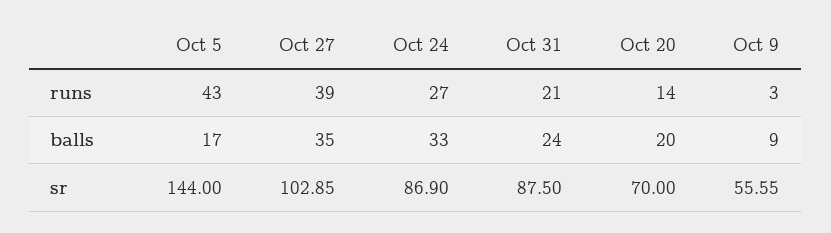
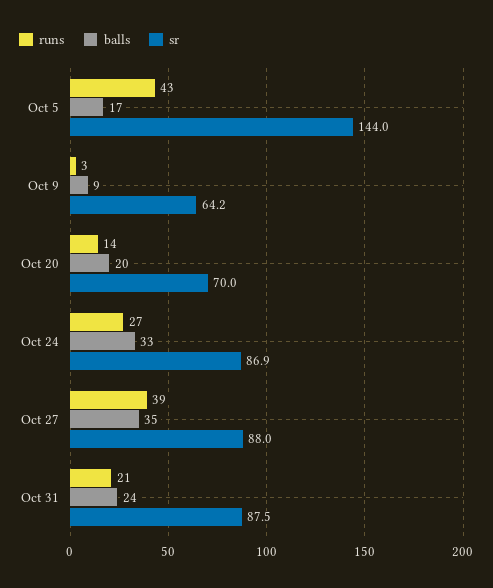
sr, Oct 27: 102.85 -> 88
sr, Oct 9: 55.55 -> 64.2

